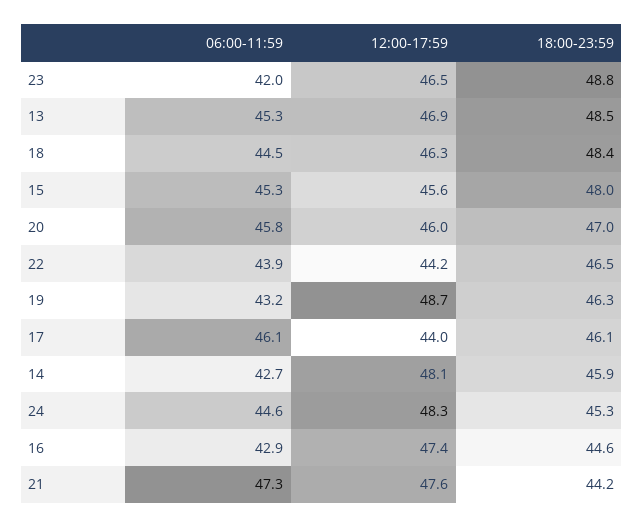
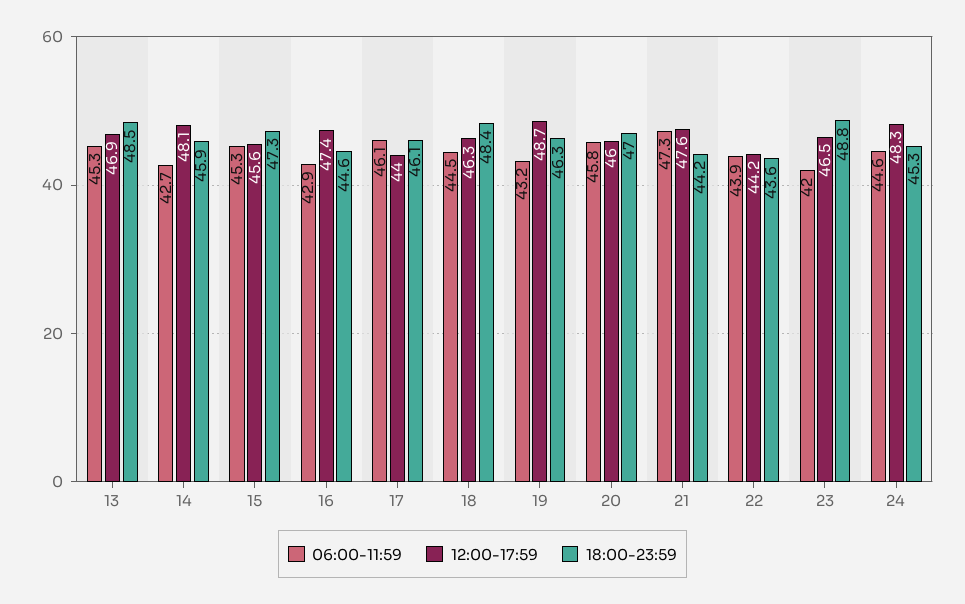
18:00-23:59, 15: 48 -> 47.3
18:00-23:59, 22: 46.5 -> 43.6

